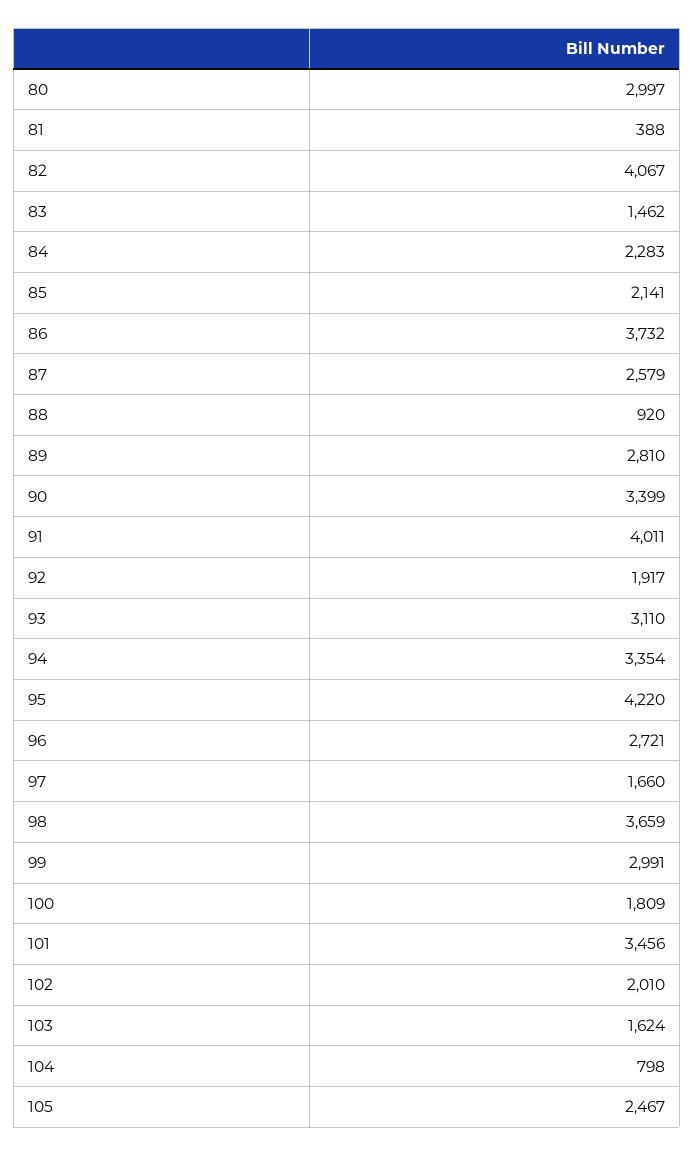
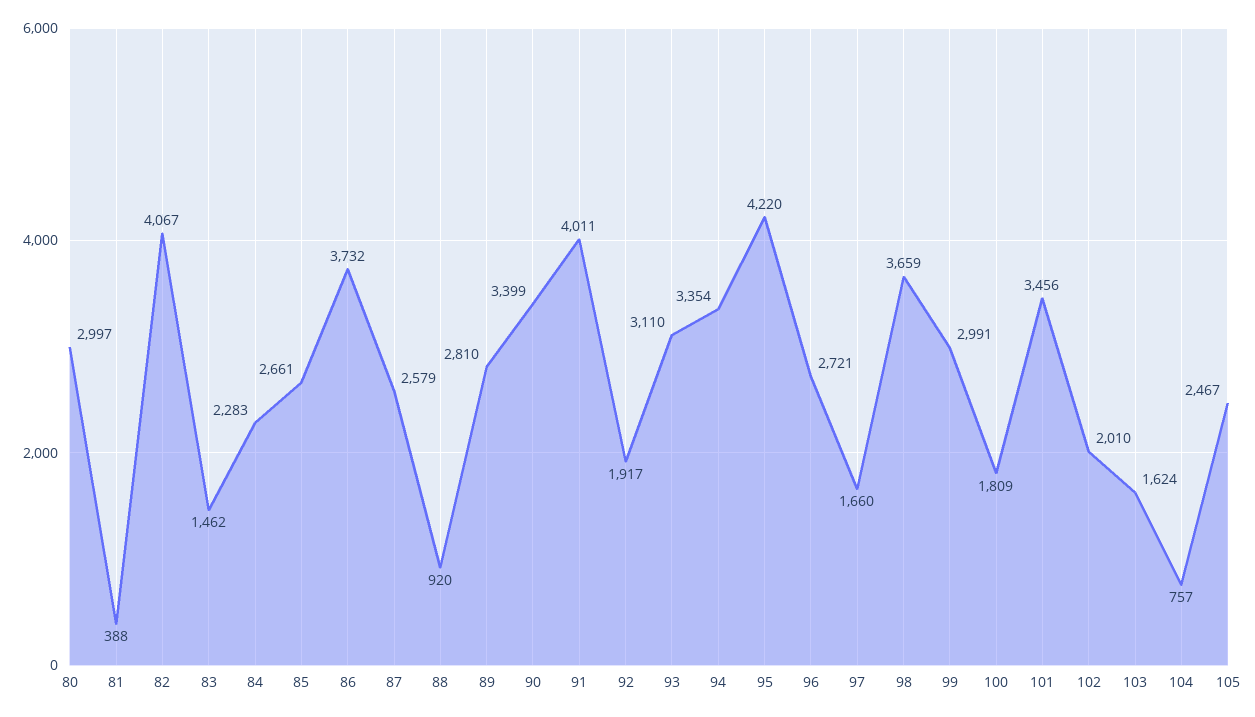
85: 2141 -> 2661
104: 798 -> 757

